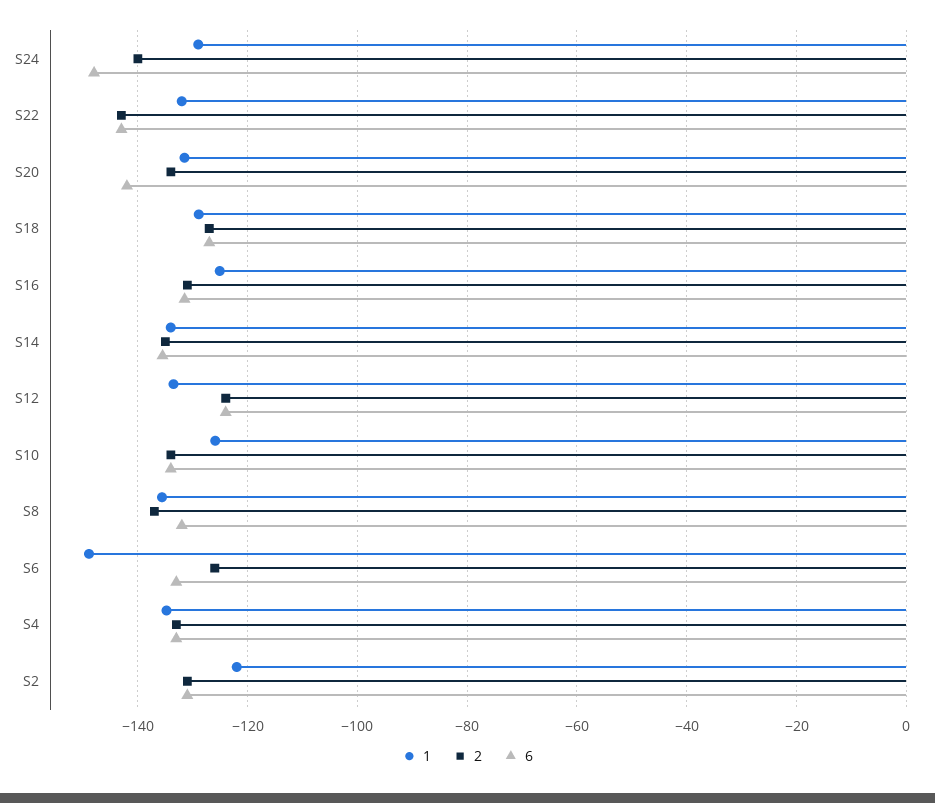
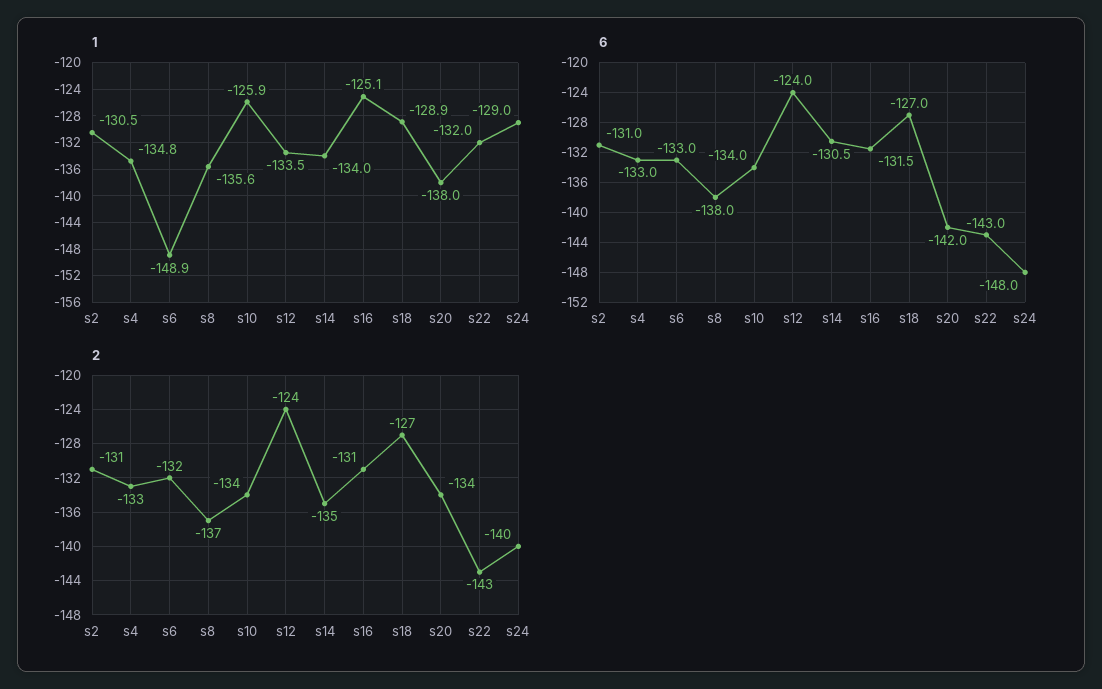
1, S20: -132 -> -138
6, S14: -136 -> -130.5
6, S8: -132 -> -138
2, S6: -126 -> -132
1, S2: -122 -> -130.5

